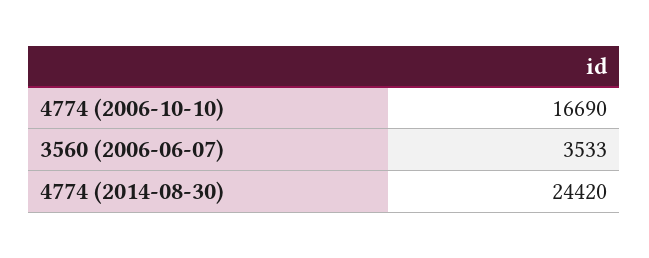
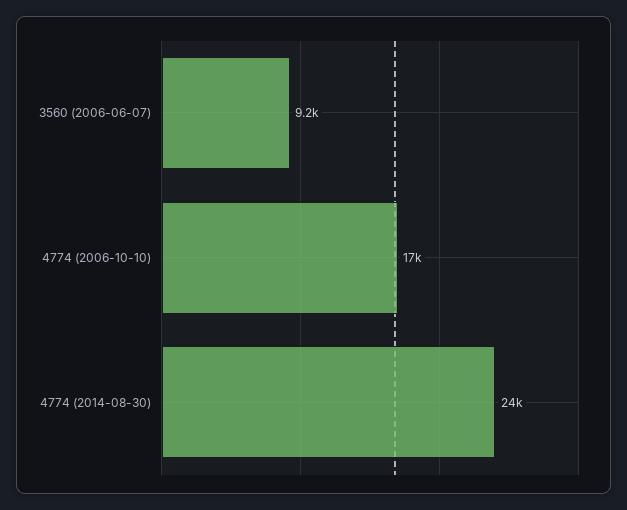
3560 (2006-06-07): 3533 -> 9200

